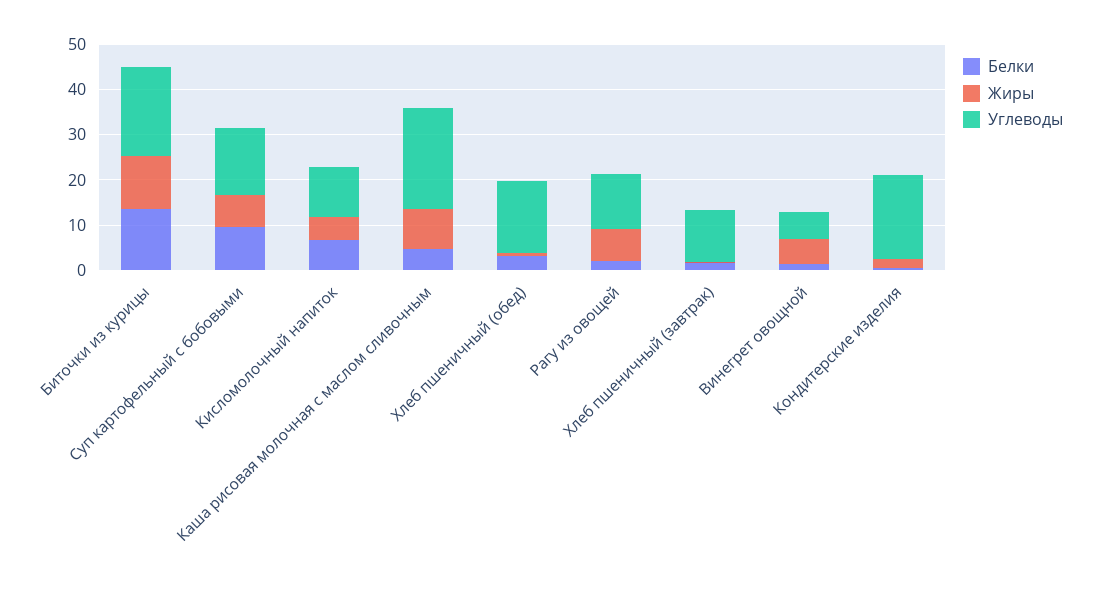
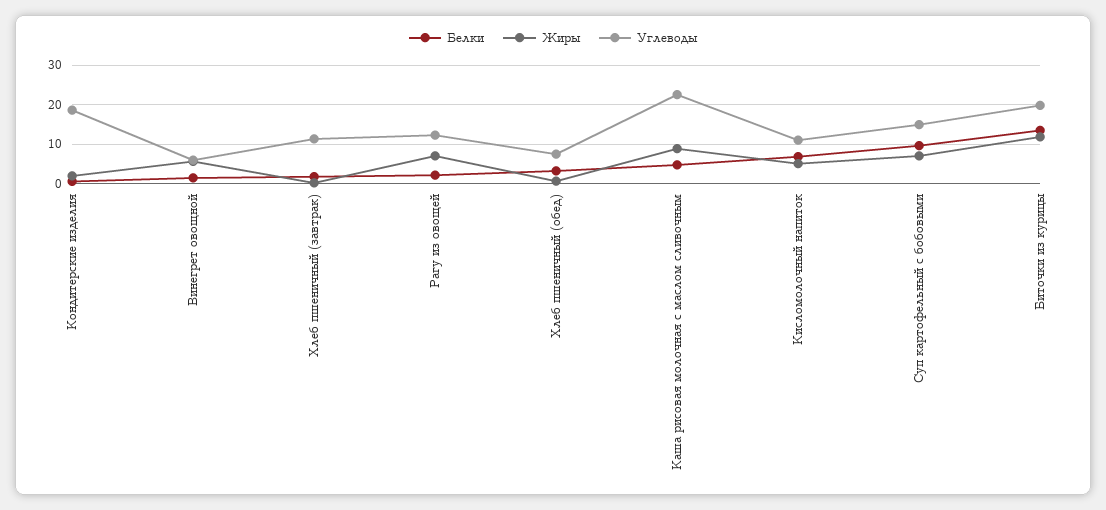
Углеводы, Хлеб пшеничный (обед): 16 -> 8

